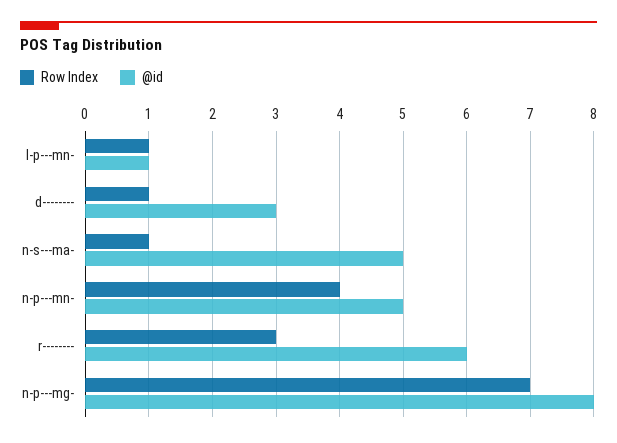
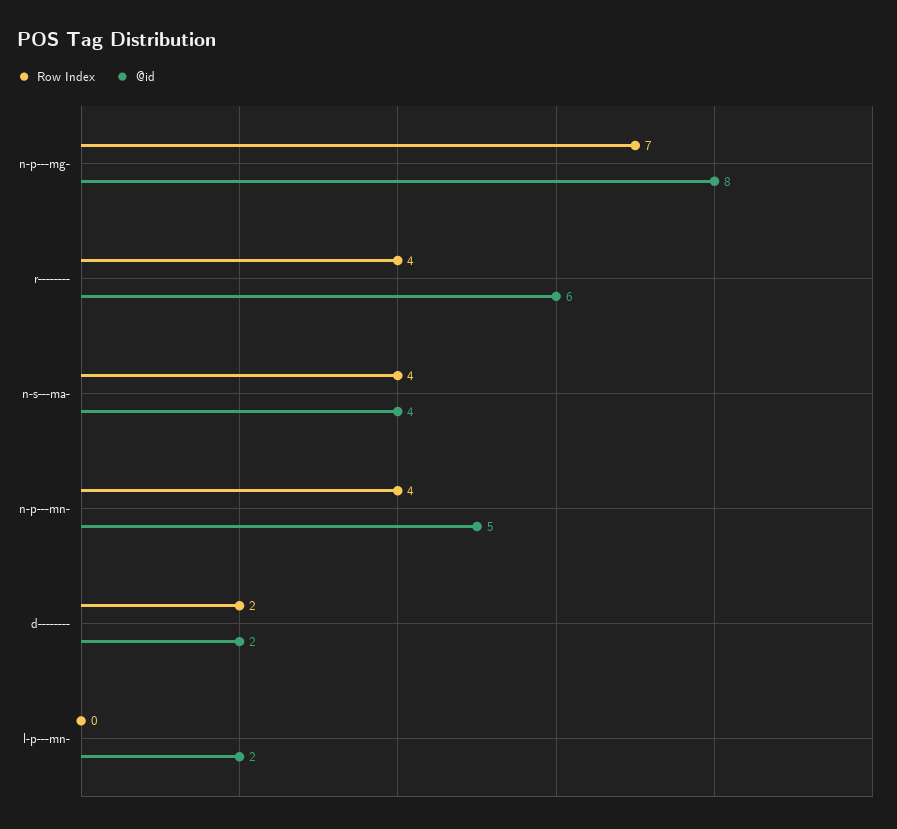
Row Index, l-p---mn-: 1 -> 0
@id, l-p---mn-: 1 -> 2
Row Index, d--------: 1 -> 2
@id, d--------: 3 -> 2
Row Index, n-s---ma-: 1 -> 4
@id, n-s---ma-: 5 -> 4
Row Index, r--------: 3 -> 4

